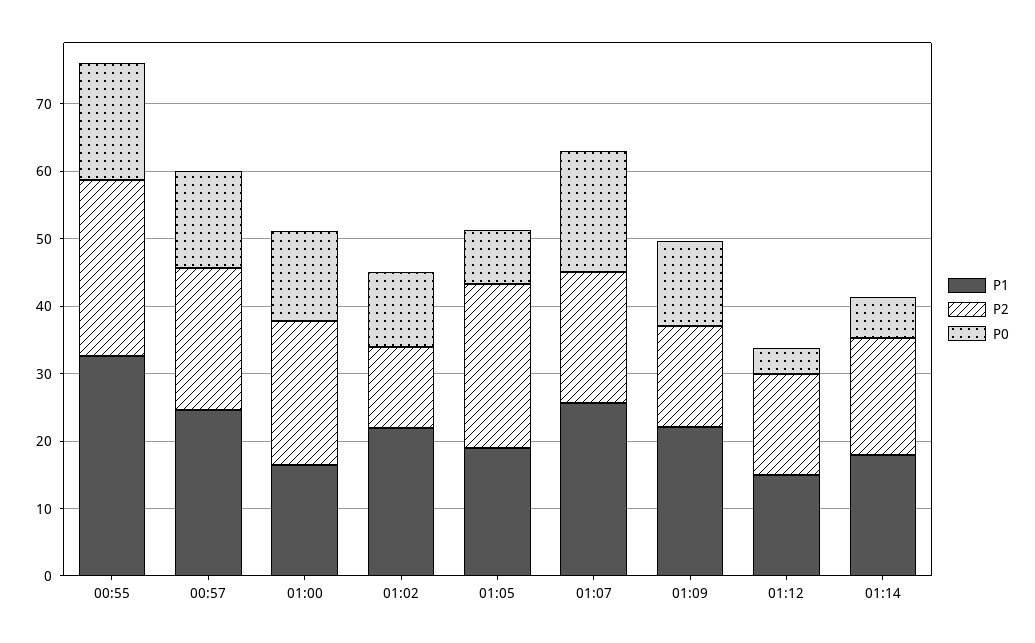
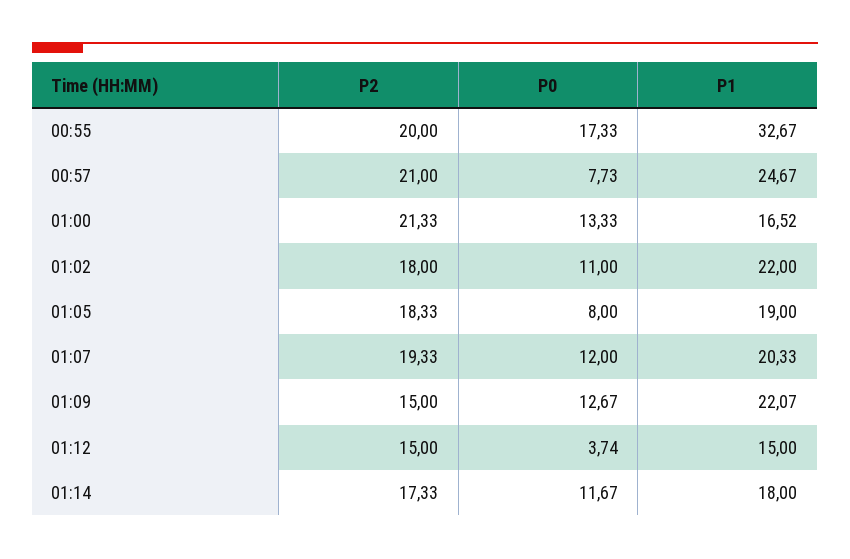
P2, 00:55: 26 -> 20
P0, 00:57: 14 -> 7.73
P2, 01:02: 12 -> 18
P2, 01:05: 24 -> 18.33
P1, 01:07: 26 -> 20.33
P0, 01:07: 18 -> 12
P0, 01:14: 6 -> 11.67

